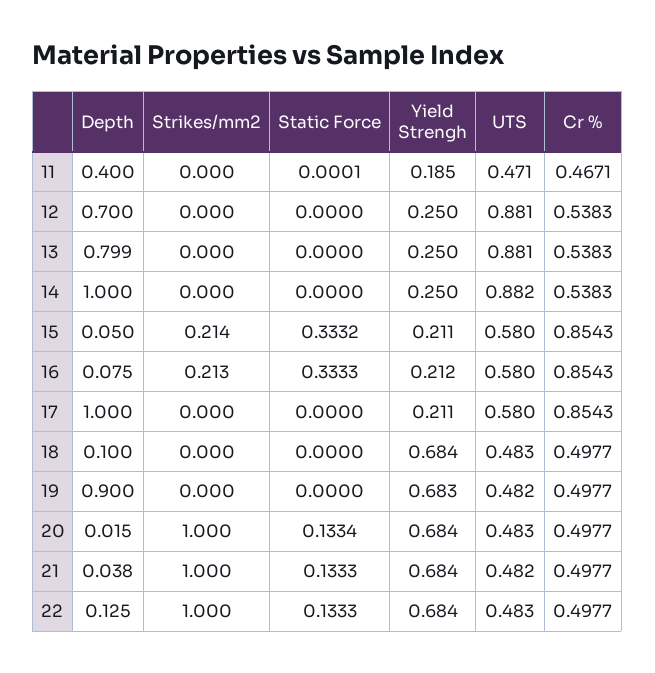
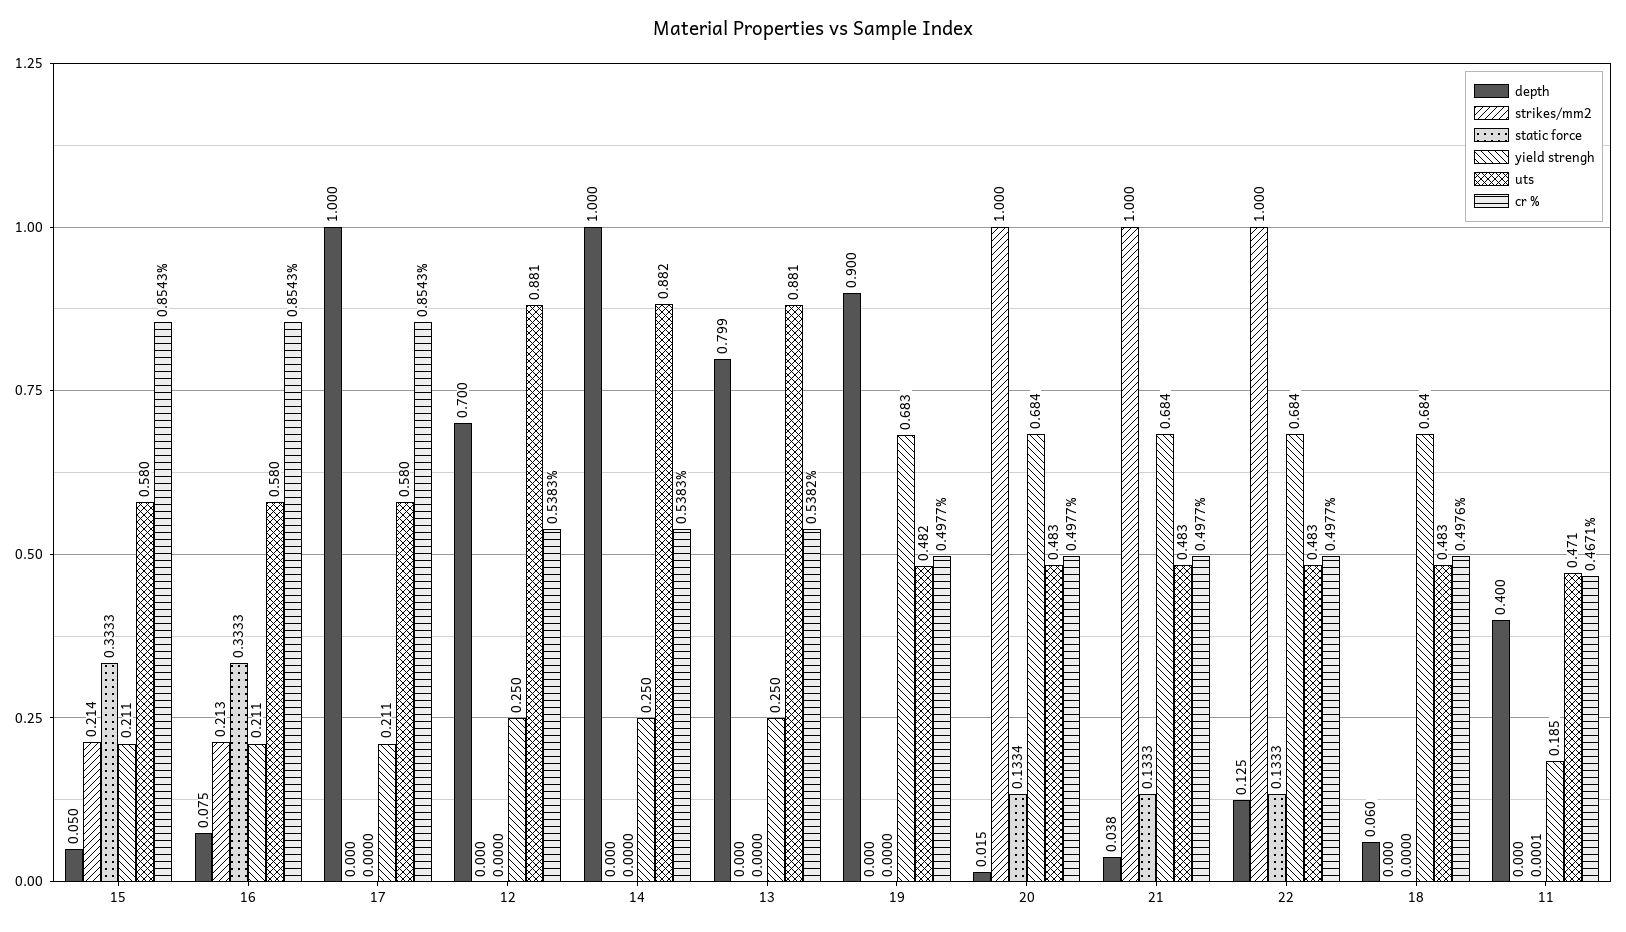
Cr %, 13: 0.5383 -> 0.5382
Static Force, 15: 0.3332 -> 0.3333
Yield Strengh, 16: 0.212 -> 0.211
Depth, 18: 0.1 -> 0.06
Cr %, 18: 0.4977 -> 0.4976
UTS, 21: 0.482 -> 0.483

